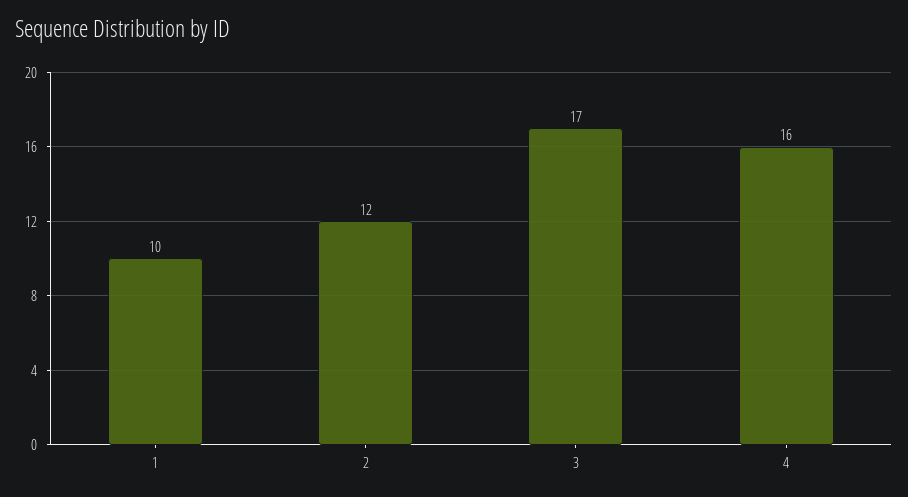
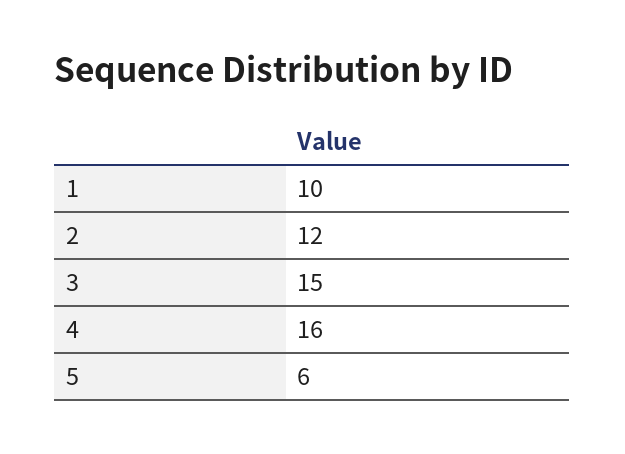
3: 17 -> 15
5: none -> 6

